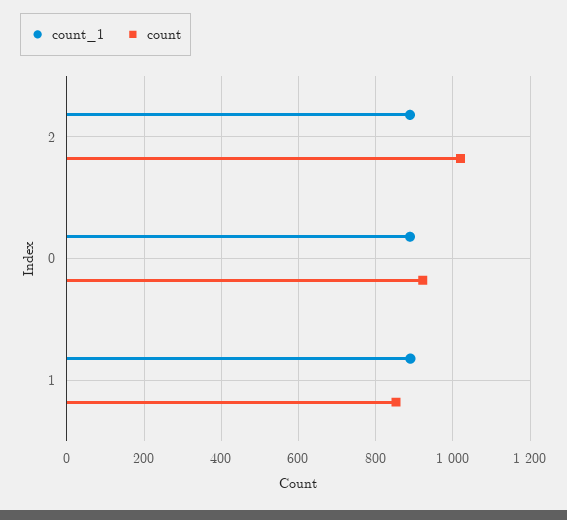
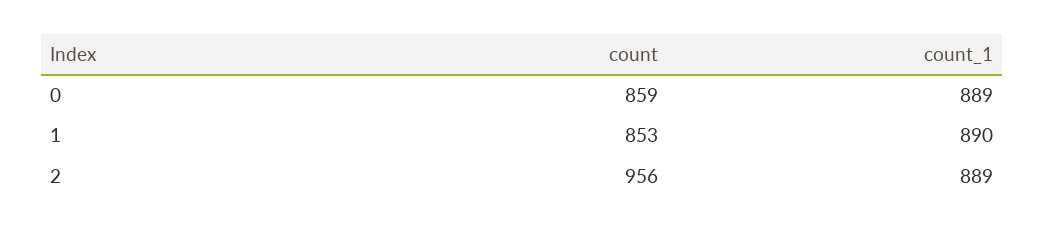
count, 2: 1020 -> 956
count, 0: 920 -> 859

